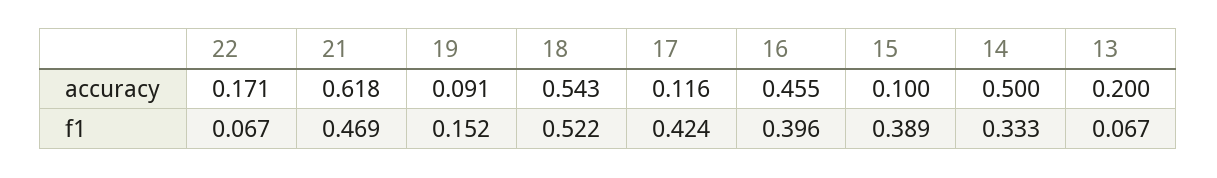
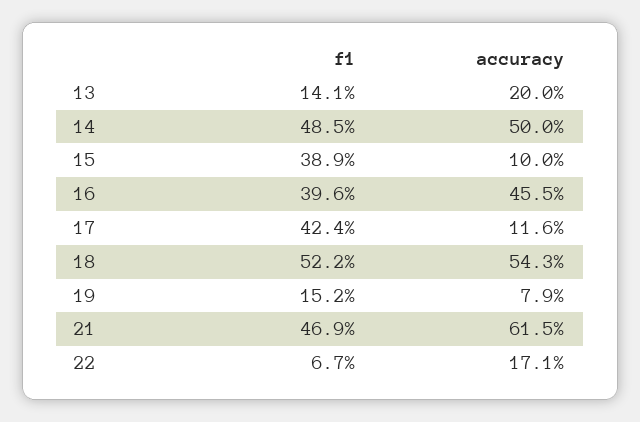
21, accuracy: 0.618 -> 0.615
19, accuracy: 0.091 -> 0.079
14, f1: 0.333 -> 0.485
13, f1: 0.067 -> 0.141

